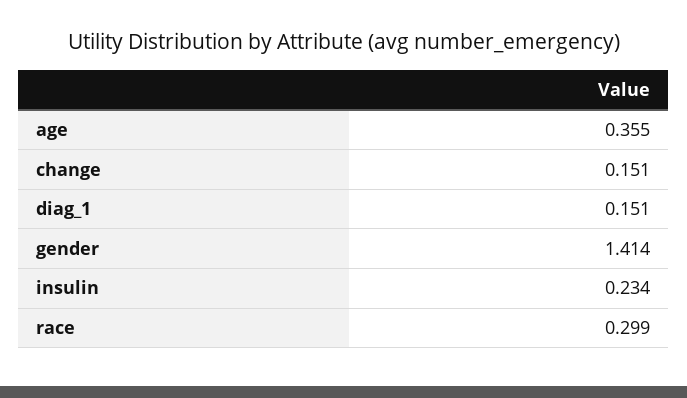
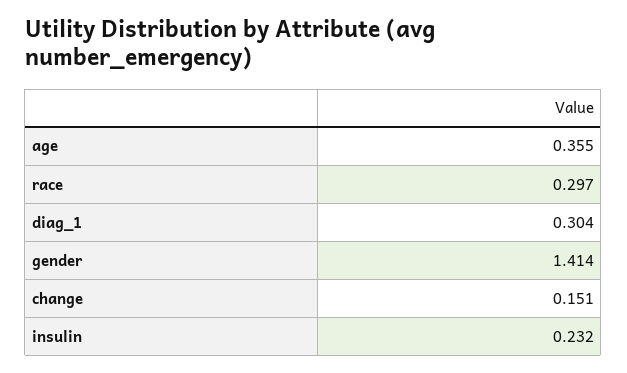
diag_1: 0.151 -> 0.304
insulin: 0.234 -> 0.232
race: 0.299 -> 0.297

